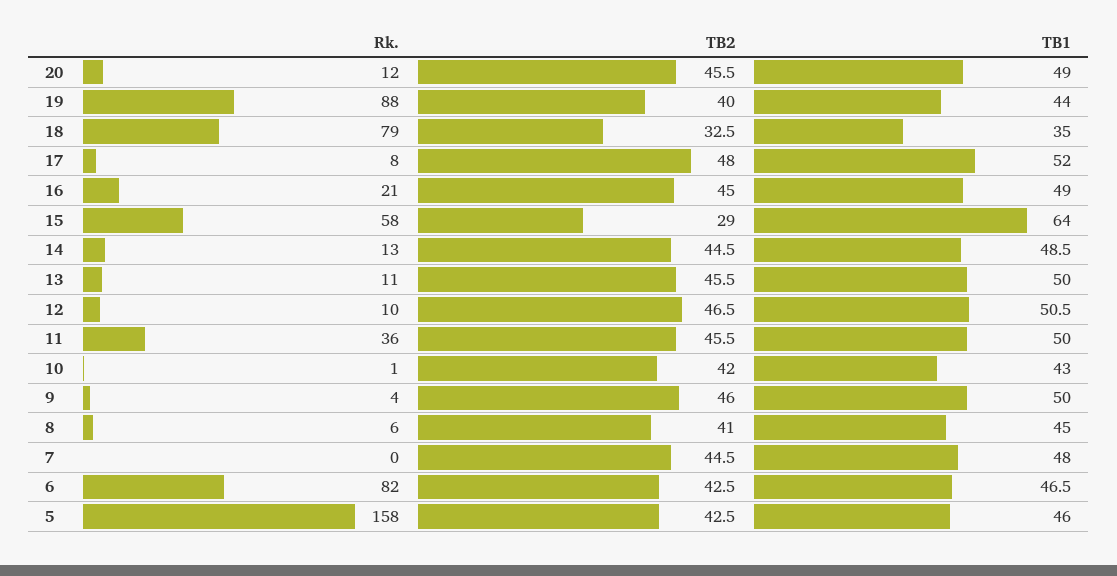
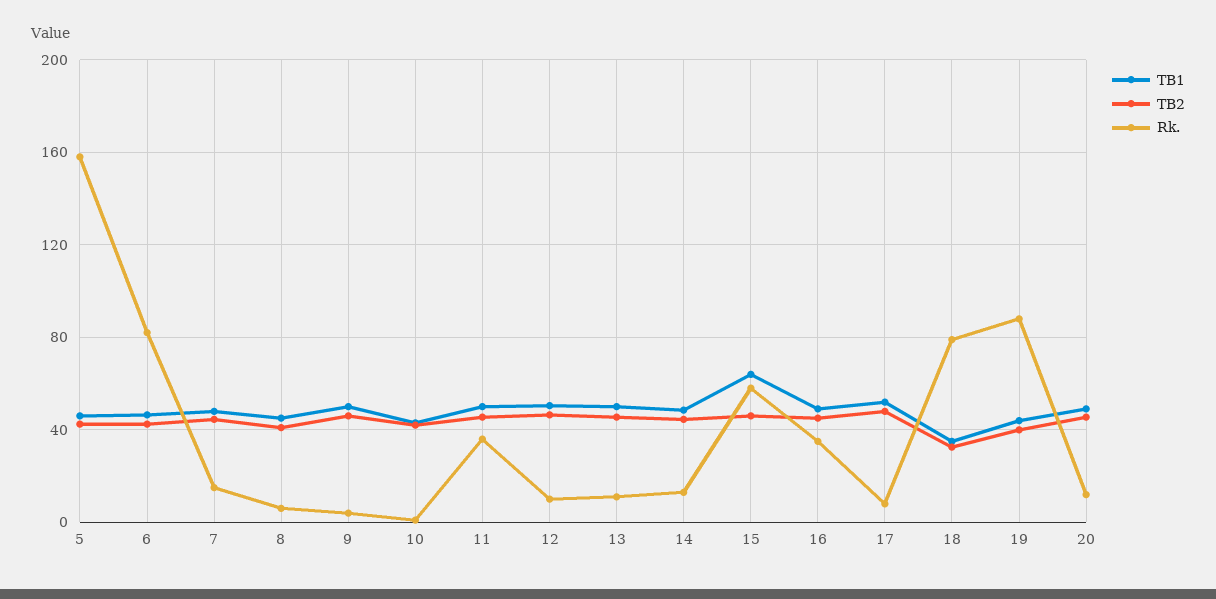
Rk., 16: 21 -> 35
TB2, 15: 29 -> 45
Rk., 7: 0 -> 15

